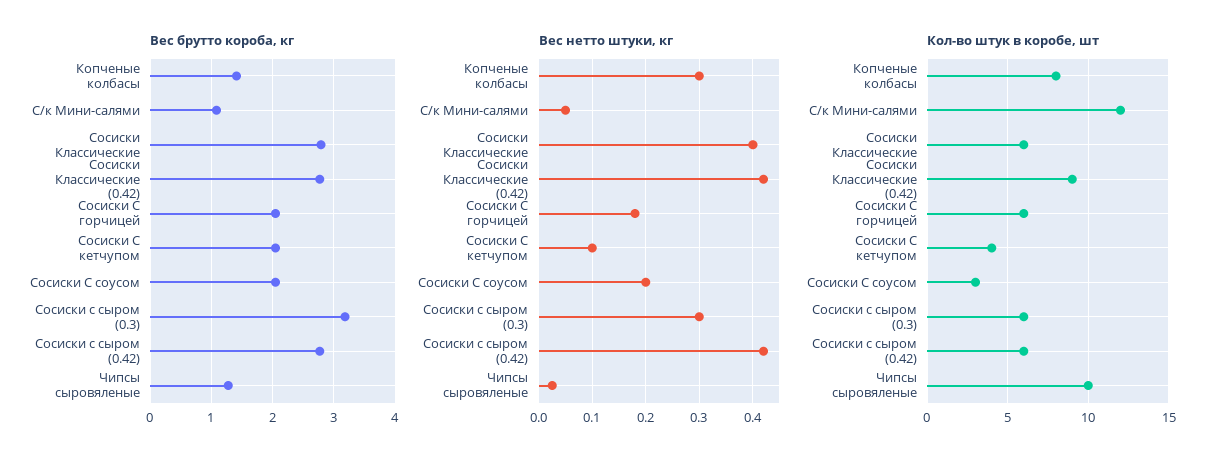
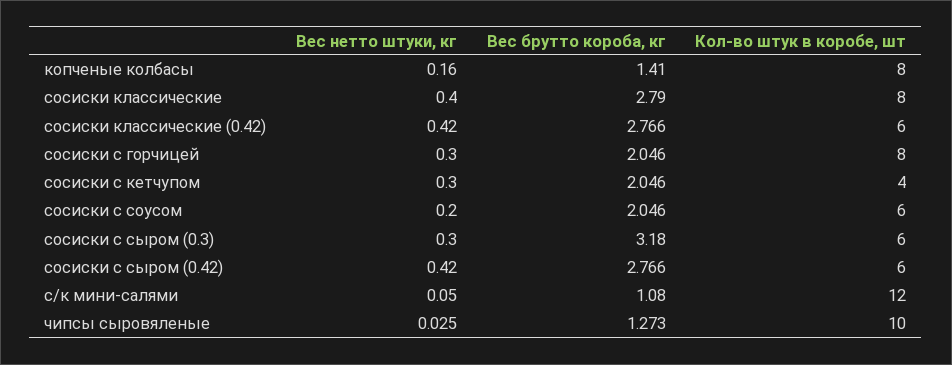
Вес нетто штуки, кг, Копченые колбасы: 0.3 -> 0.16
Вес нетто штуки, кг, Сосиски С горчицей: 0.18 -> 0.3
Вес нетто штуки, кг, Сосиски С кетчупом: 0.1 -> 0.3
Кол-во штук в коробе, шт, Сосиски Классические: 6 -> 8
Кол-во штук в коробе, шт, Сосиски Классические (0.42): 9 -> 6
Кол-во штук в коробе, шт, Сосиски С горчицей: 6 -> 8
Кол-во штук в коробе, шт, Сосиски С соусом: 3 -> 6

